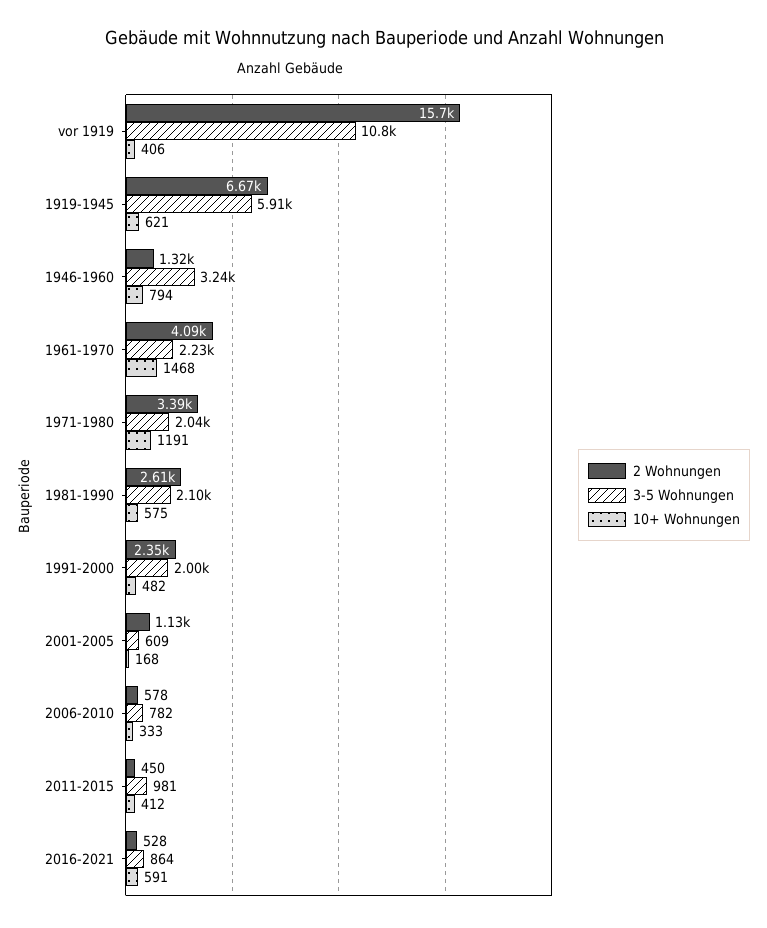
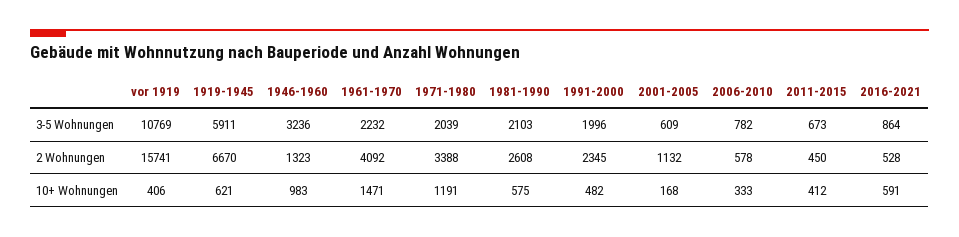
10+ Wohnungen, 1946-1960: 794 -> 983
10+ Wohnungen, 1961-1970: 1468 -> 1471
3-5 Wohnungen, 2011-2015: 981 -> 673

